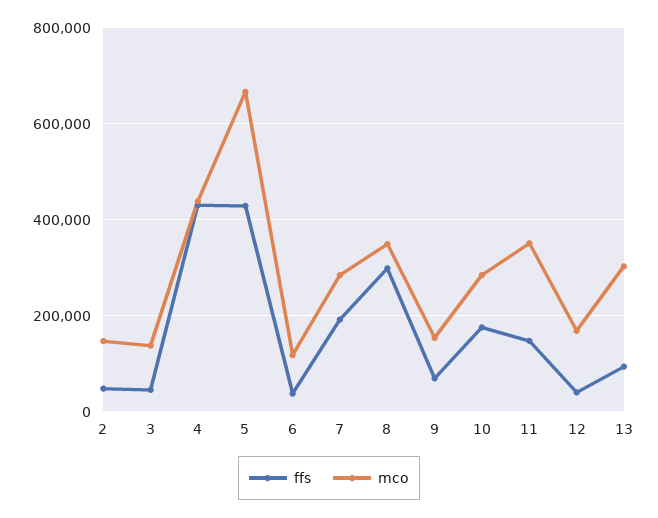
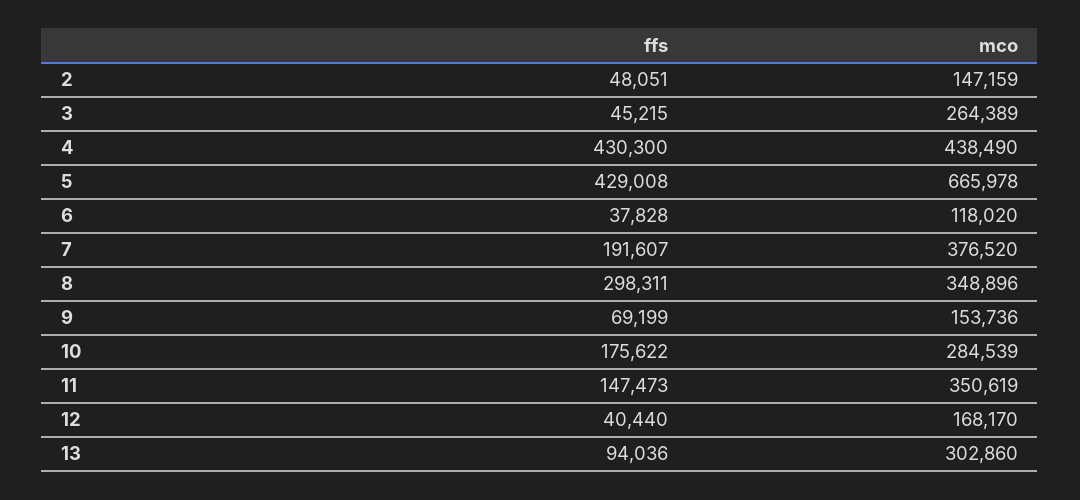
mco, 3: 140000 -> 264389
mco, 7: 280000 -> 376520

